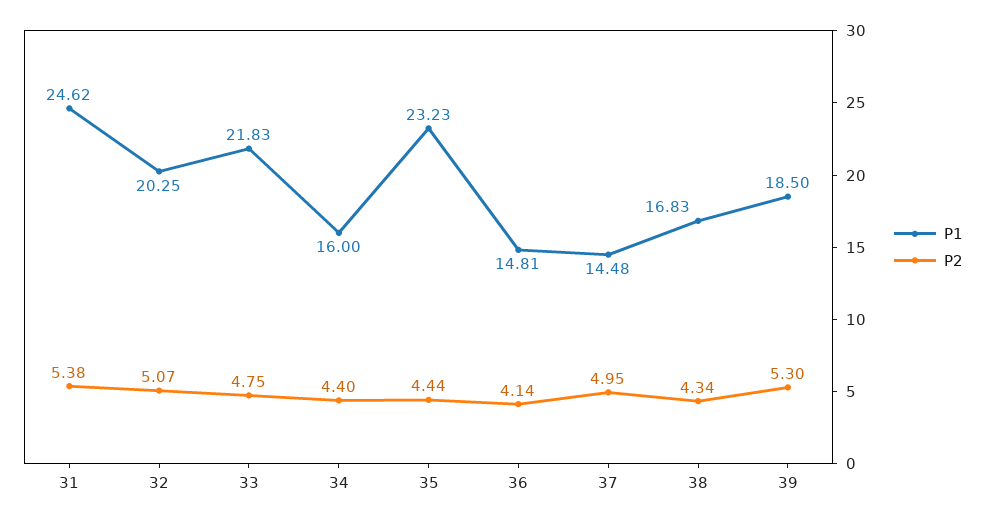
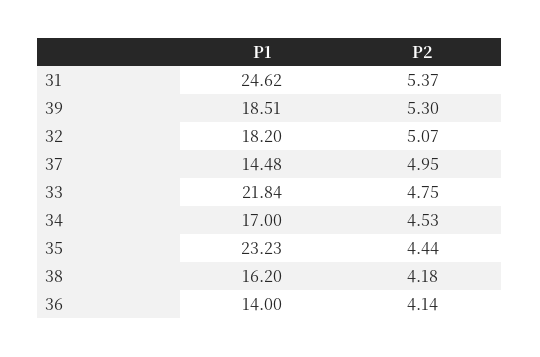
P2, 31: 5.38 -> 5.37
P1, 32: 20.25 -> 18.2
P1, 33: 21.83 -> 21.84
P1, 34: 16 -> 17
P2, 34: 4.4 -> 4.53
P1, 36: 14.81 -> 14
P1, 38: 16.83 -> 16.2
P2, 38: 4.34 -> 4.18
P1, 39: 18.5 -> 18.51

